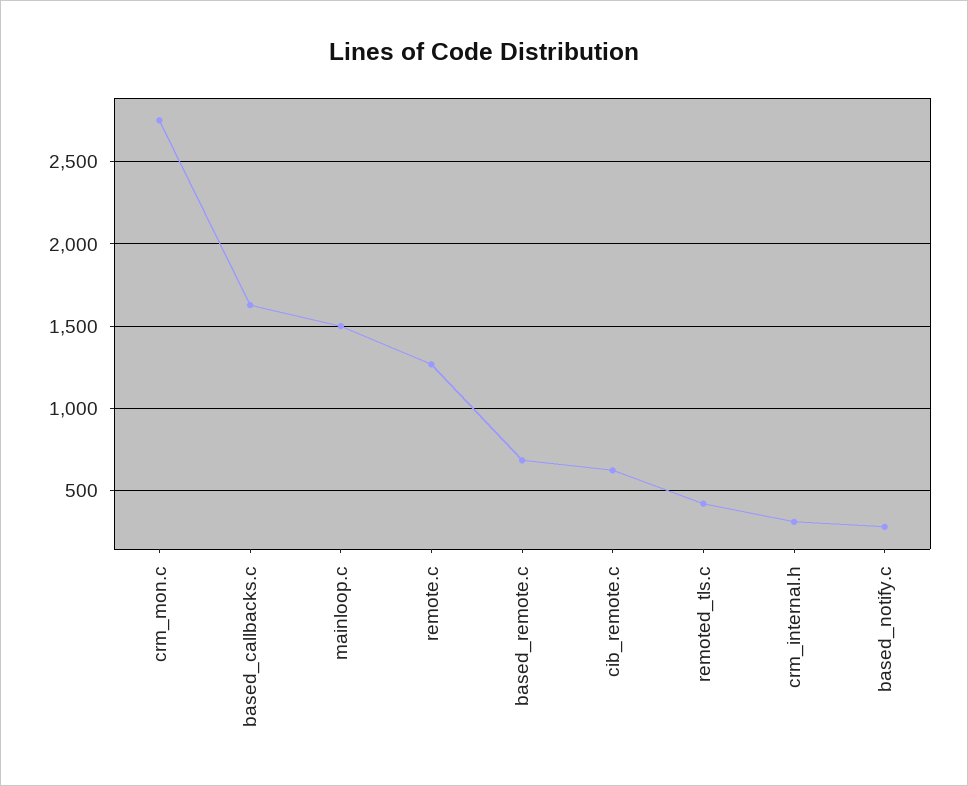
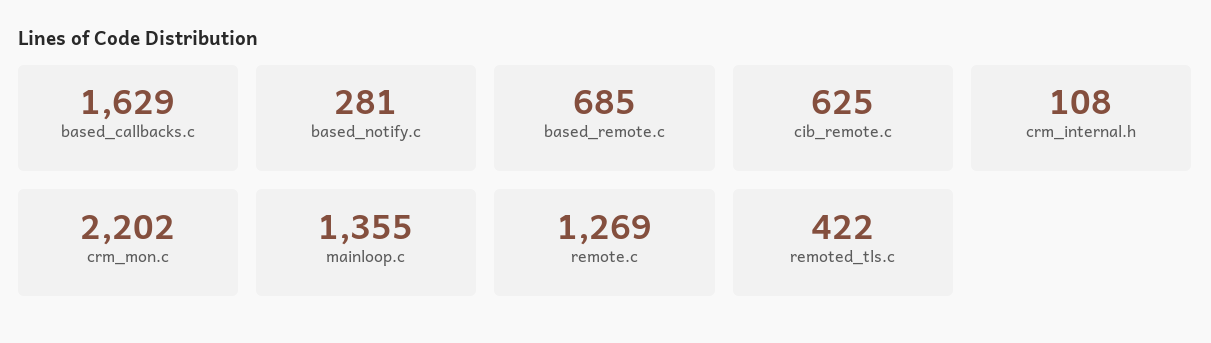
crm_mon.c: 2750 -> 2202
mainloop.c: 1500 -> 1355
crm_internal.h: 300 -> 108

